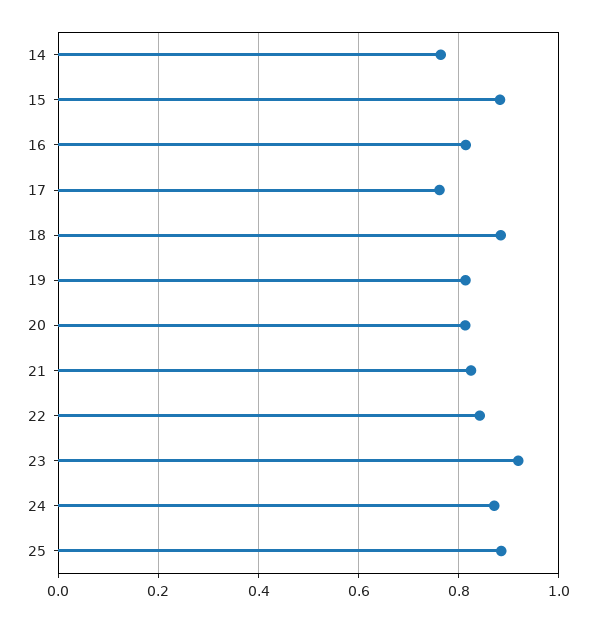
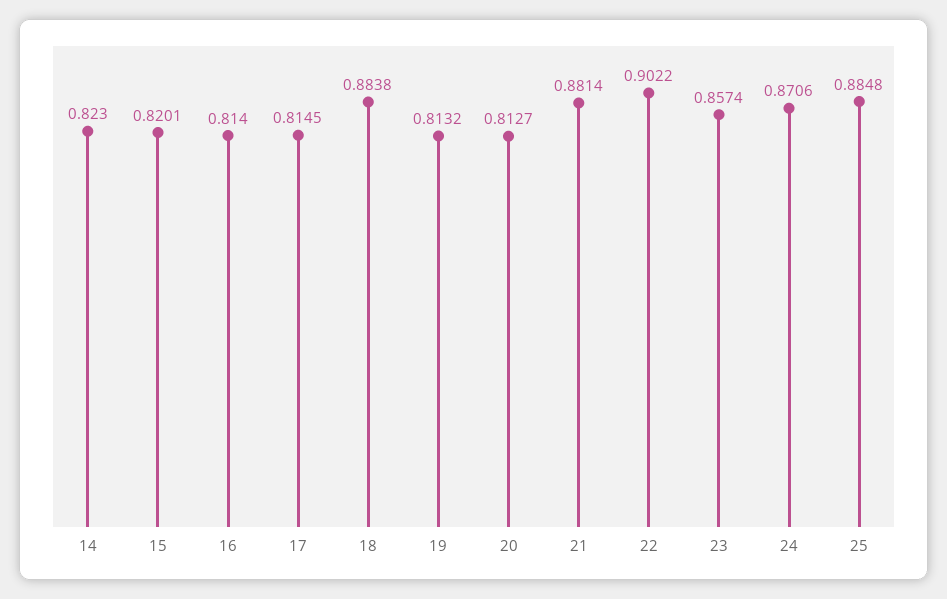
14: 0.76 -> 0.823
15: 0.88 -> 0.8201
17: 0.76 -> 0.8145
21: 0.82 -> 0.8814
22: 0.84 -> 0.9022
23: 0.92 -> 0.8574

